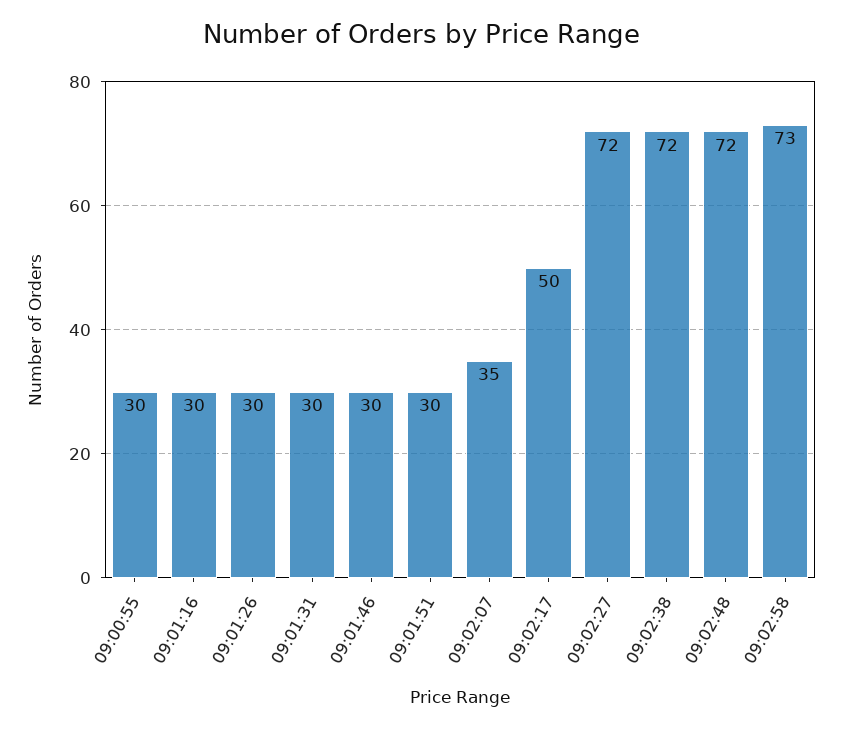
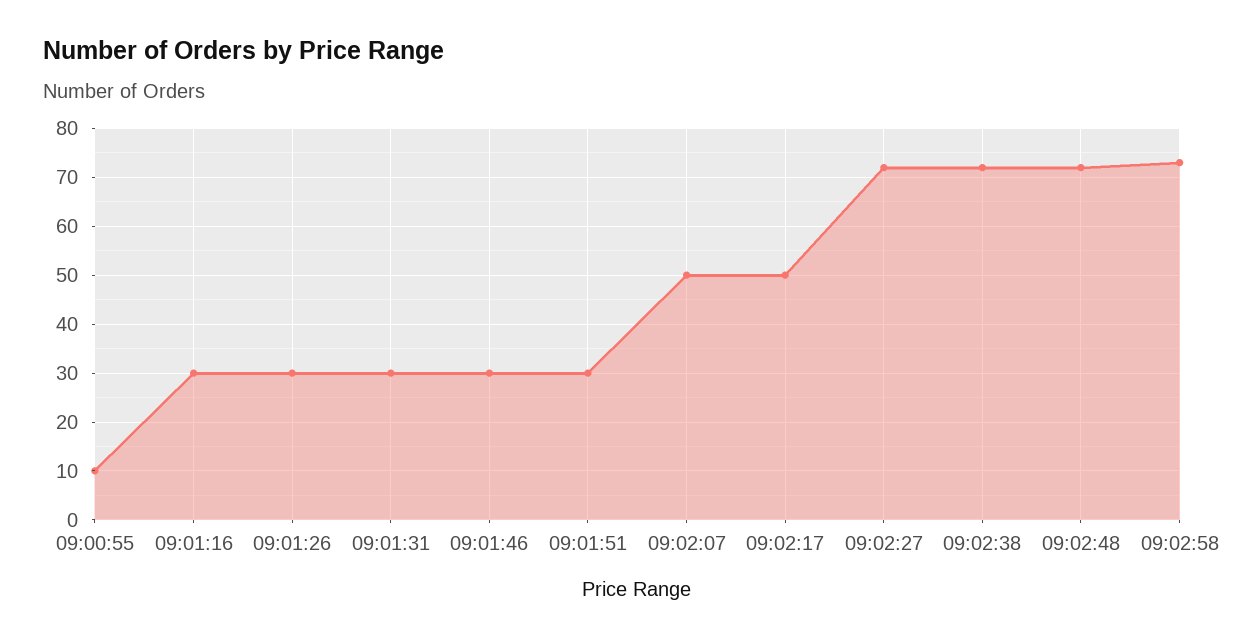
09:00:55: 30 -> 10
09:02:07: 35 -> 50

